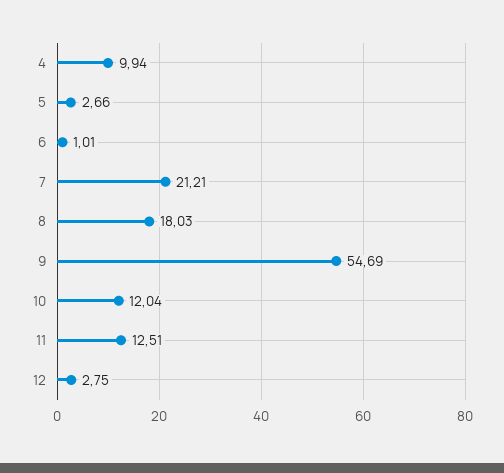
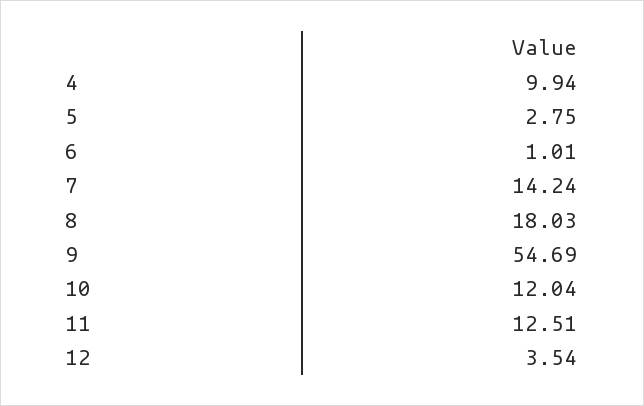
5: 2.66 -> 2.75
7: 21.21 -> 14.24
12: 2.75 -> 3.54

